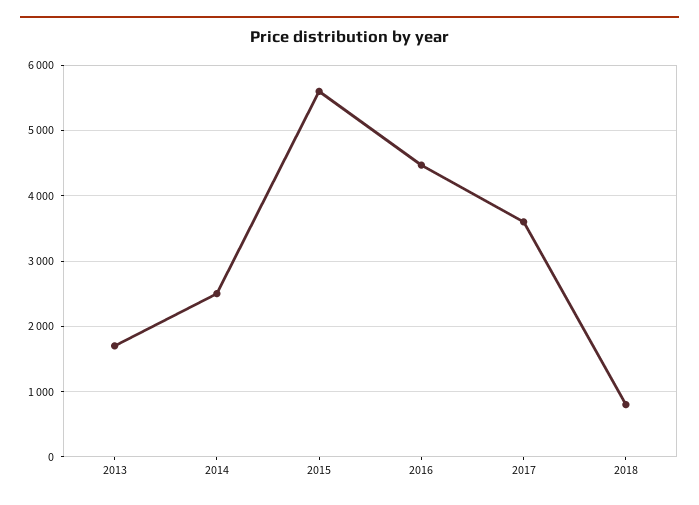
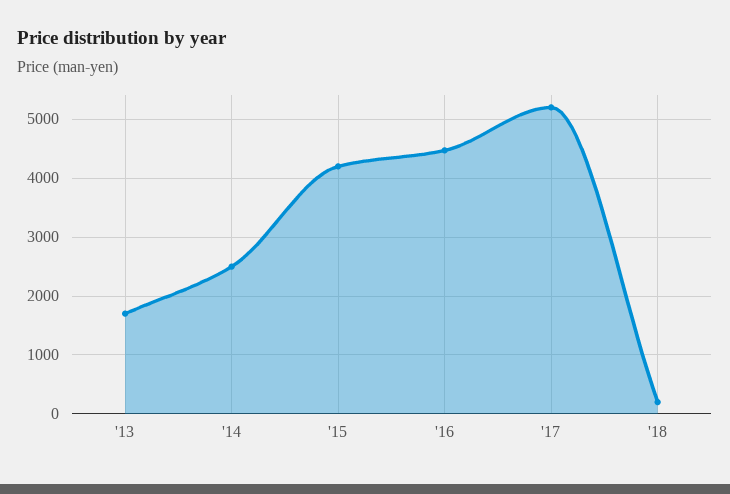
2015: 5600 -> 4200
2017: 3600 -> 5200
2018: 800 -> 200

